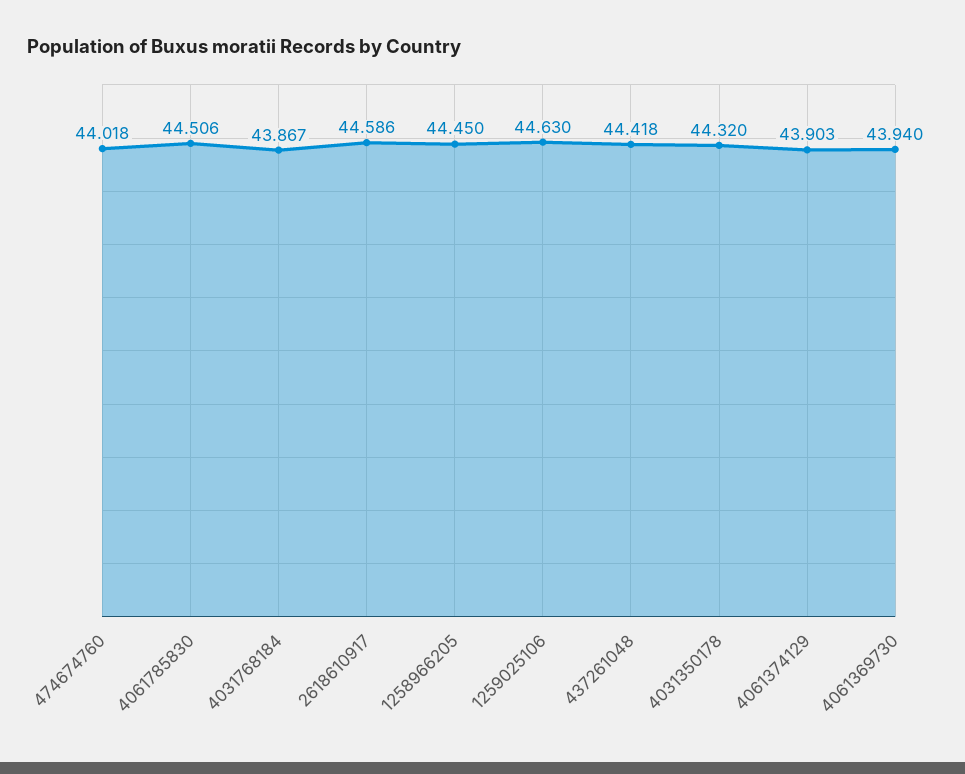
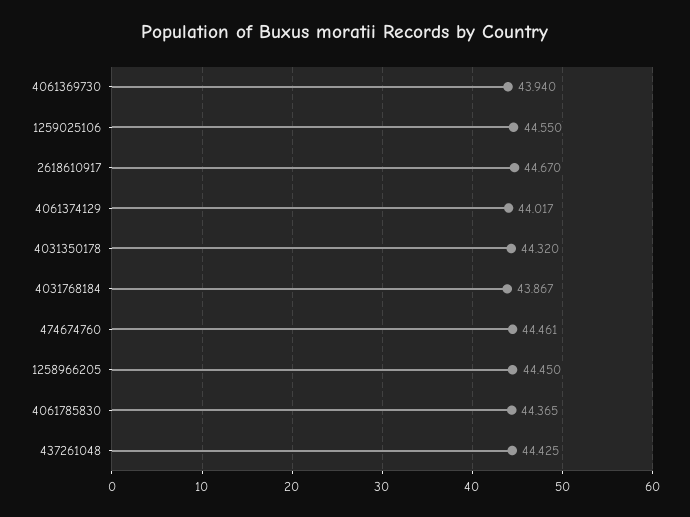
474674760: 44.018 -> 44.461
4061785830: 44.506 -> 44.365
2618610917: 44.586 -> 44.67
1259025106: 44.63 -> 44.55
437261048: 44.418 -> 44.425
4061374129: 43.903 -> 44.017

